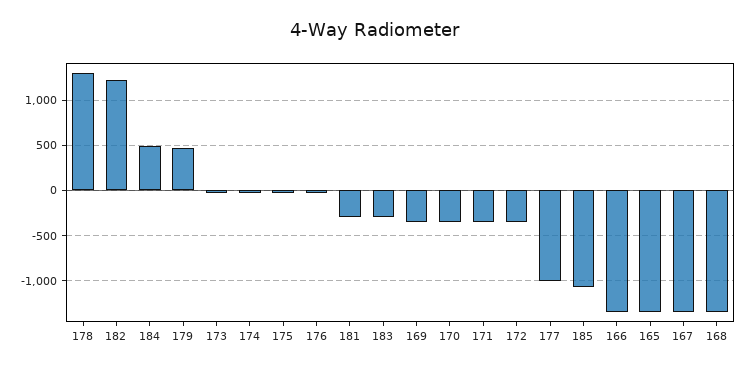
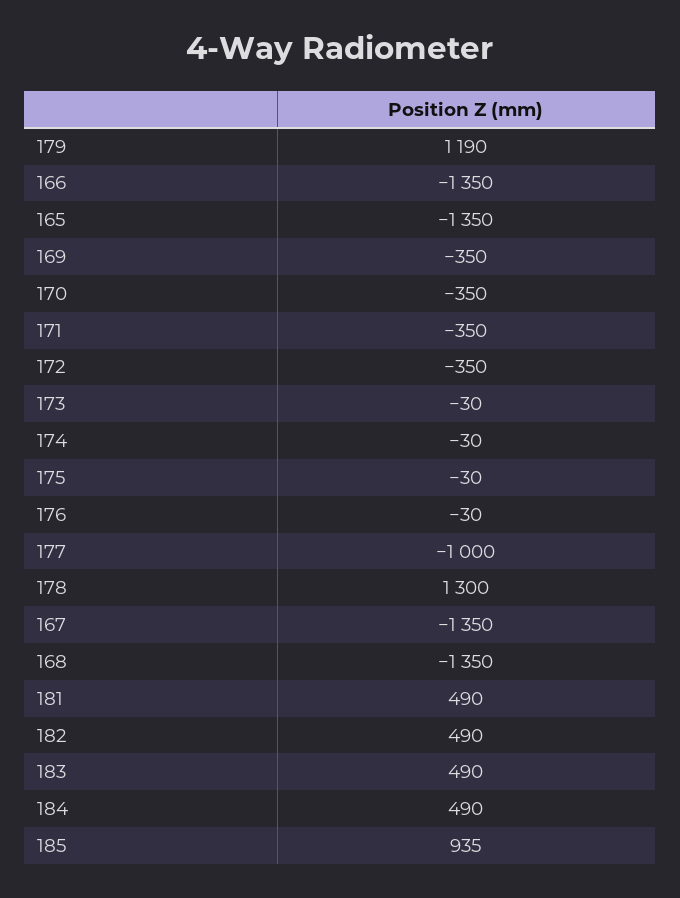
182: 1200 -> 490
179: 500 -> 1190
181: -300 -> 490
183: -300 -> 490
185: -1100 -> 935

